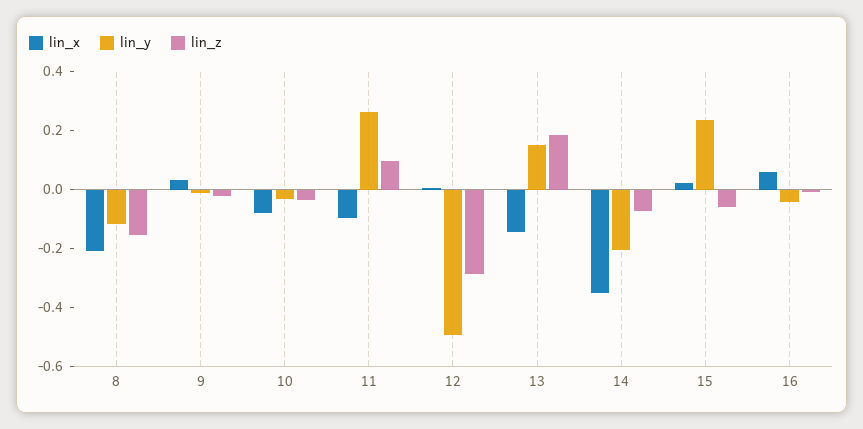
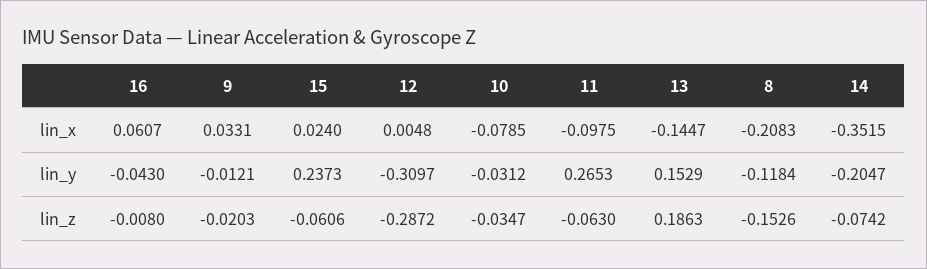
lin_z, 11: 0.1 -> -0.063
lin_y, 12: -0.5 -> -0.3097

